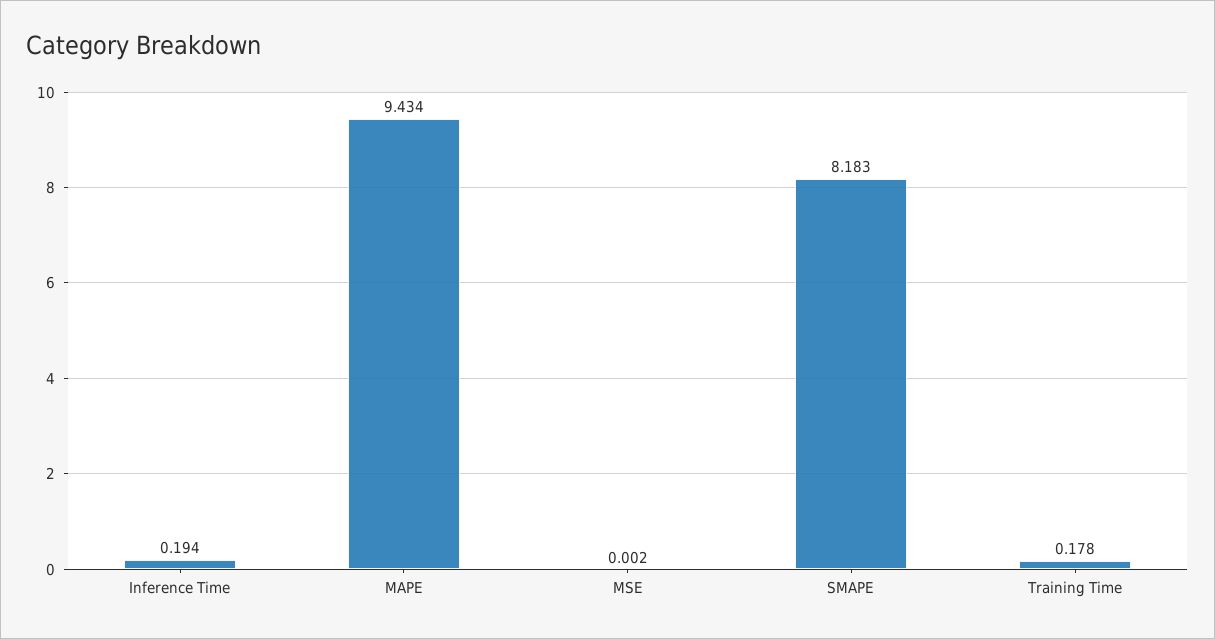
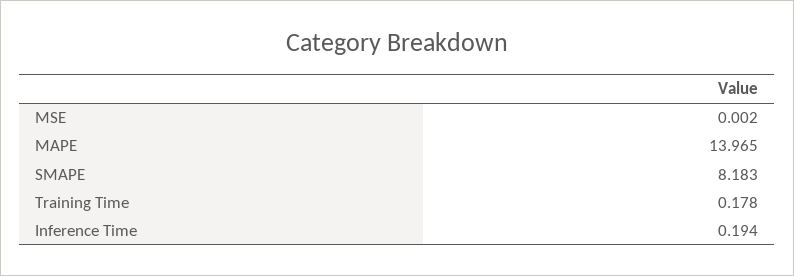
MAPE: 9.434 -> 13.965

